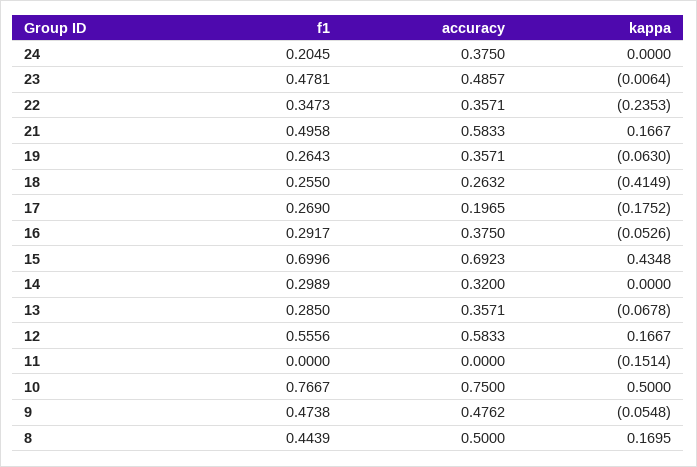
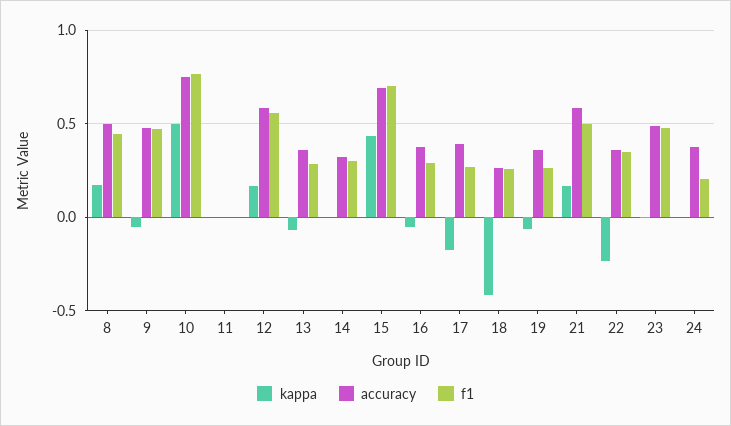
accuracy, 17: 0.1965 -> 0.4
kappa, 11: -0.1514 -> 0

